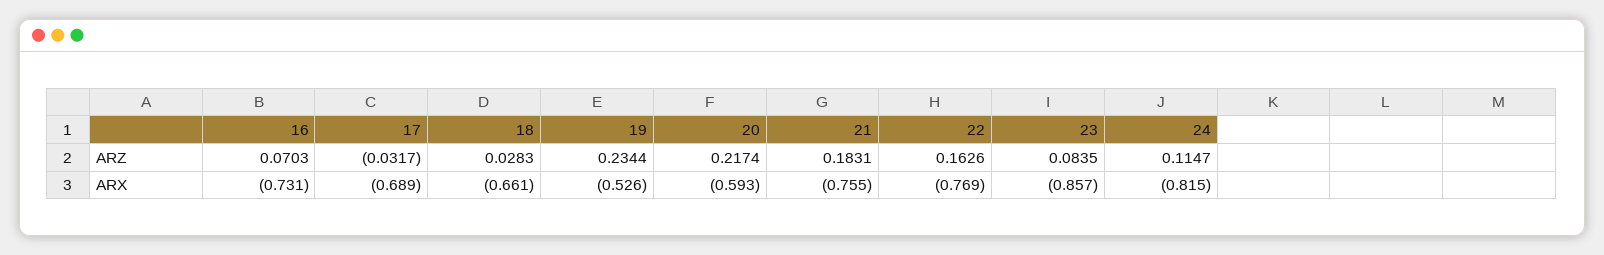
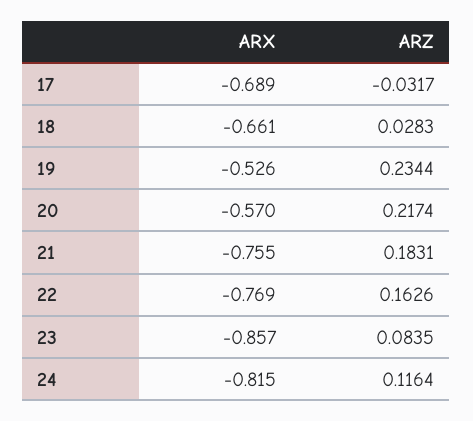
16, ARZ: 0.0703 -> none
24, ARZ: 0.1147 -> 0.1164
16, ARX: -0.731 -> none
20, ARX: -0.593 -> -0.57

